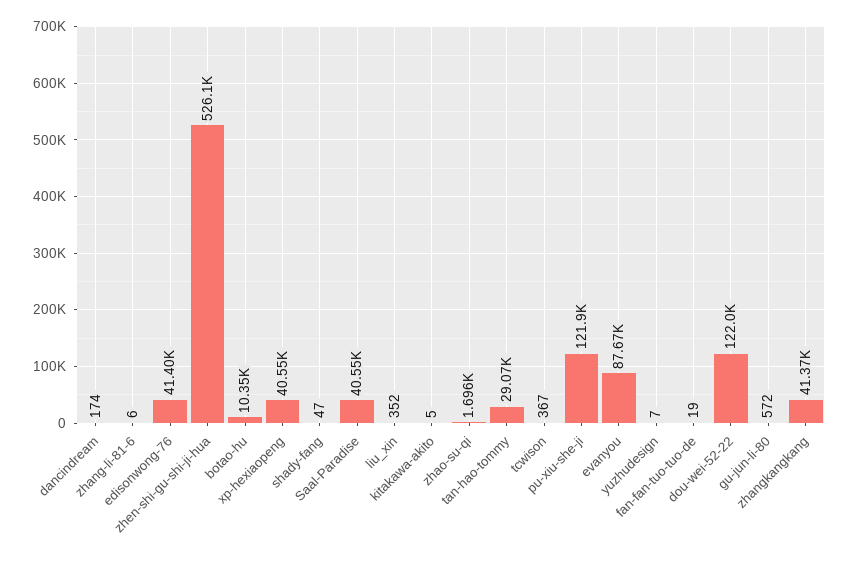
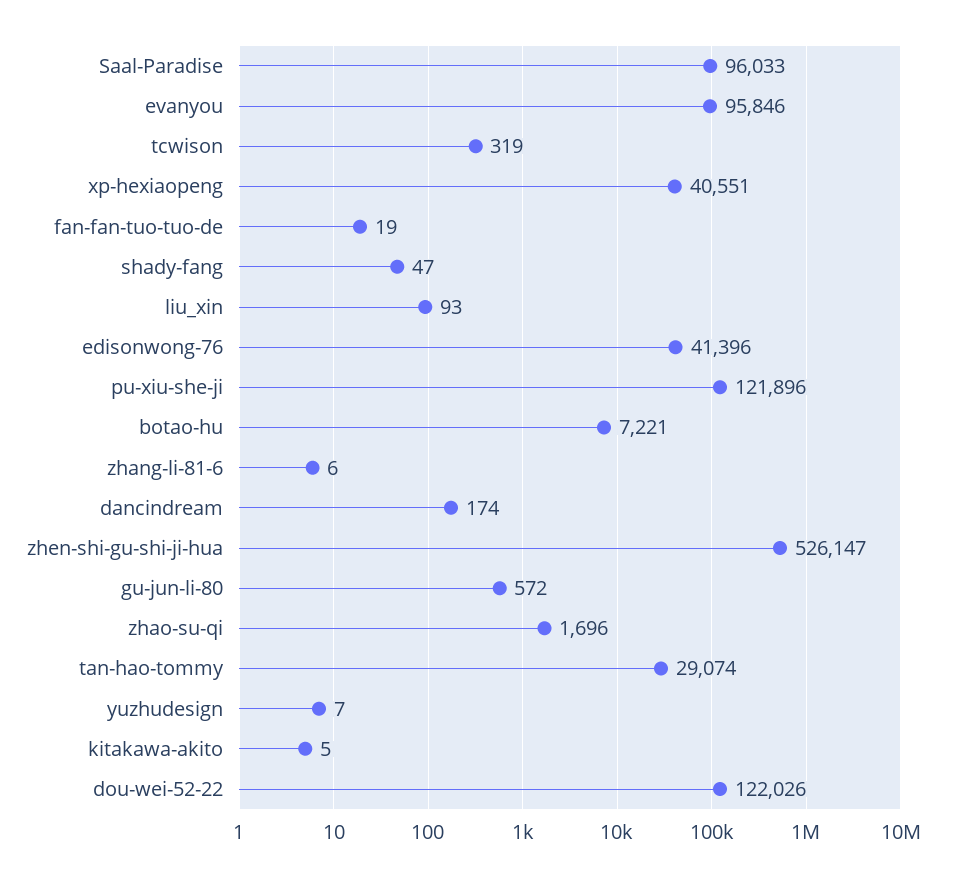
botao-hu: 10350 -> 7221
Saal-Paradise: 40550 -> 96033
liu_xin: 352 -> 93
tcwison: 367 -> 319
evanyou: 87670 -> 95846
zhangkangkang: 41370 -> none

